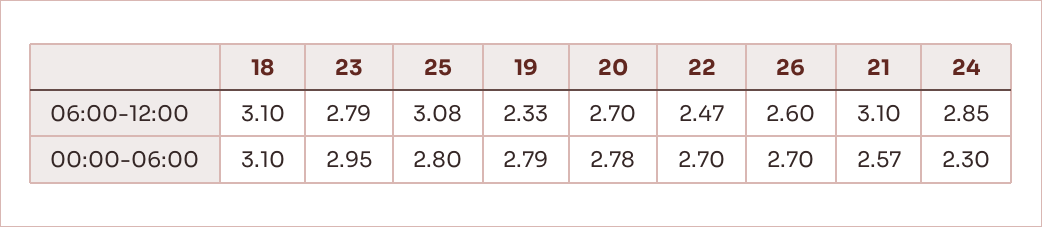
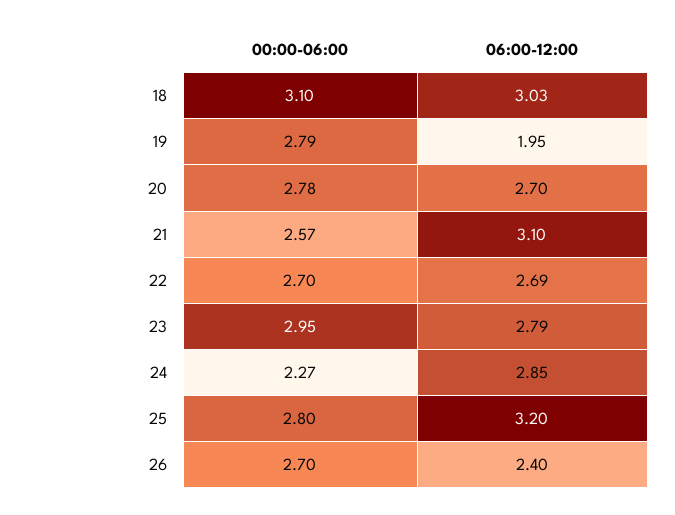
18, 06:00-12:00: 3.1 -> 3.03
25, 06:00-12:00: 3.08 -> 3.2
19, 06:00-12:00: 2.33 -> 1.95
22, 06:00-12:00: 2.47 -> 2.69
26, 06:00-12:00: 2.6 -> 2.4
24, 00:00-06:00: 2.3 -> 2.27

